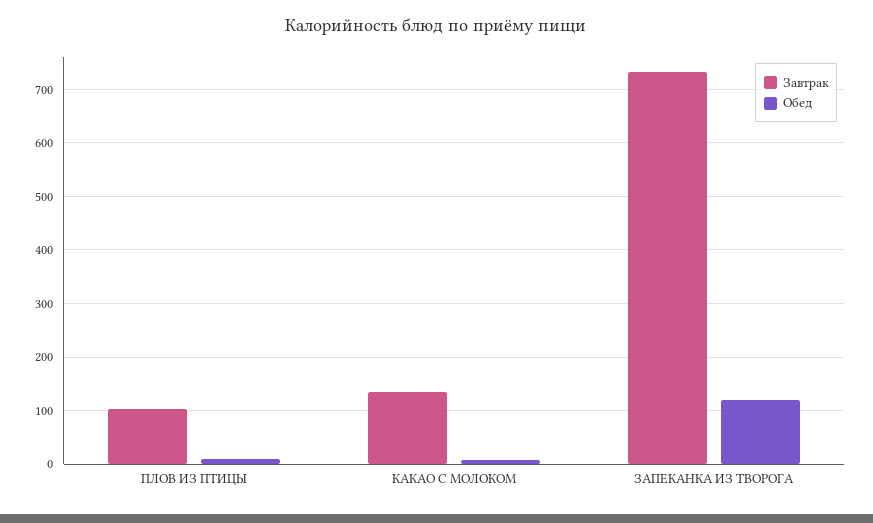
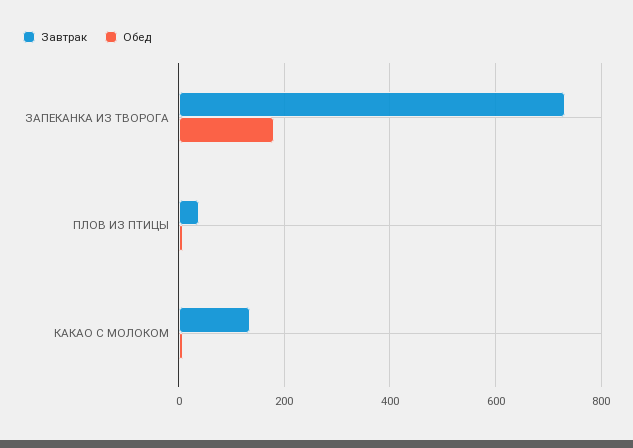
Завтрак, ПЛОВ ИЗ ПТИЦЫ: 100 -> 40
Обед, ЗАПЕКАНКА ИЗ ТВОРОГА: 120 -> 180

